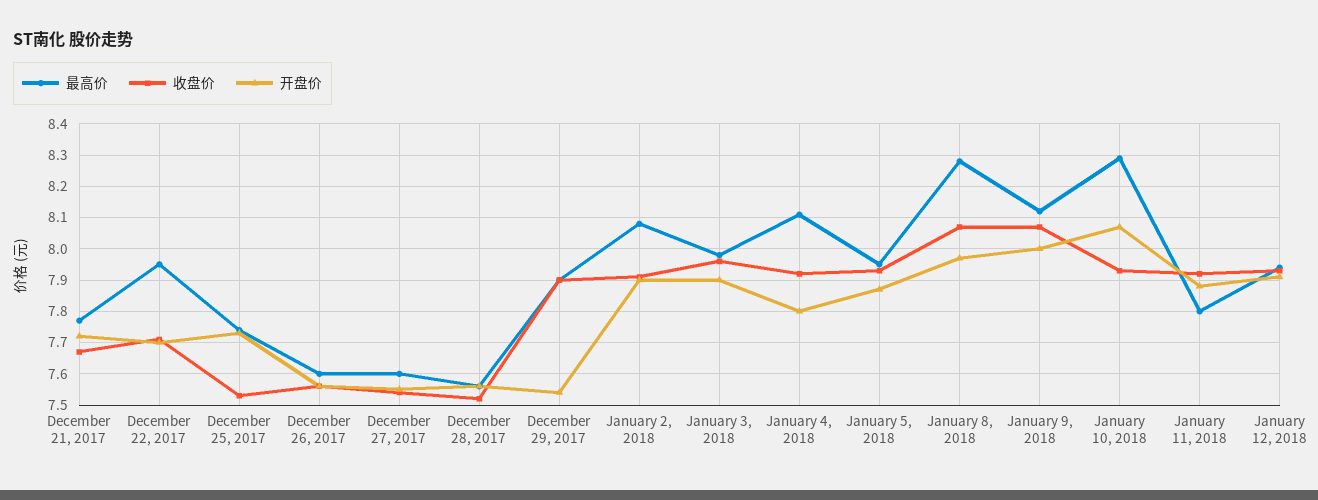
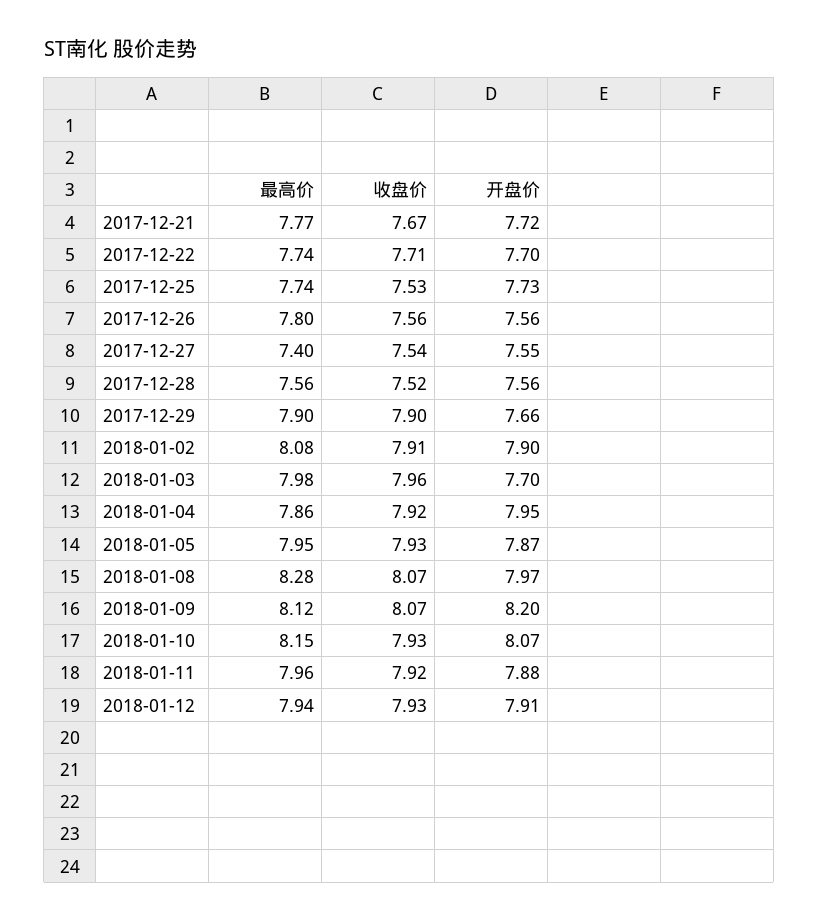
最高价, December 22, 2017: 7.95 -> 7.74
最高价, December 26, 2017: 7.6 -> 7.8
最高价, December 27, 2017: 7.6 -> 7.4
开盘价, December 29, 2017: 7.55 -> 7.66
开盘价, January 3, 2018: 7.9 -> 7.7
最高价, January 4, 2018: 8.1 -> 7.86
开盘价, January 4, 2018: 7.8 -> 7.95
开盘价, January 9, 2018: 8 -> 8.2
最高价, January 10, 2018: 8.3 -> 8.15
最高价, January 11, 2018: 7.8 -> 7.96

